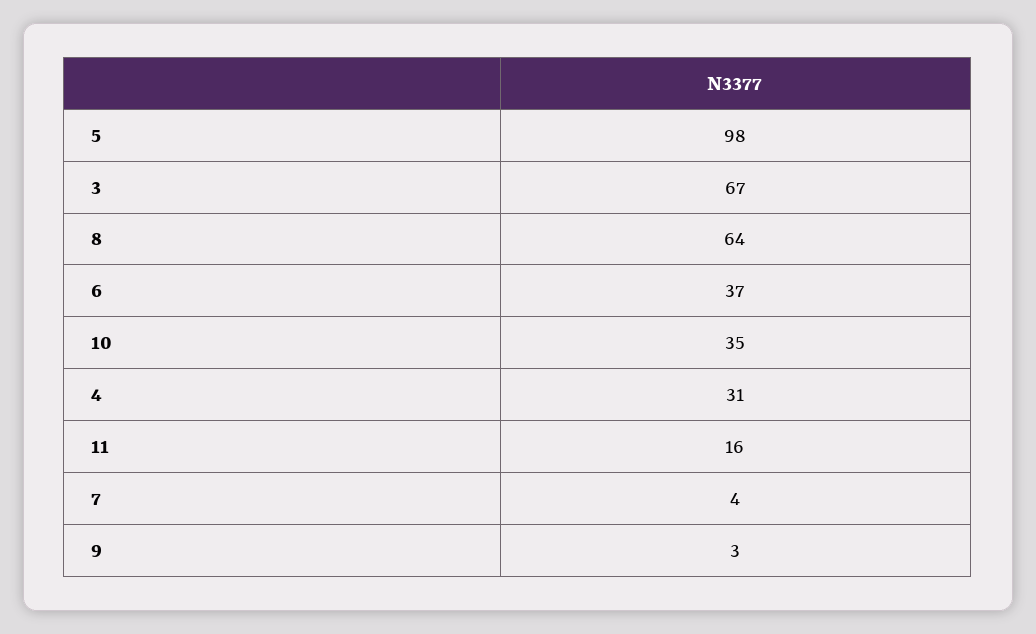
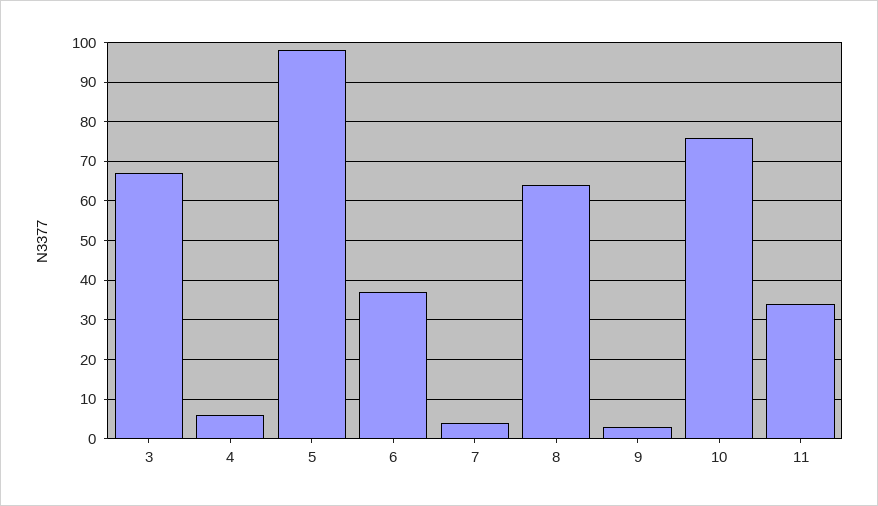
10: 35 -> 75
4: 31 -> 5
11: 16 -> 35

